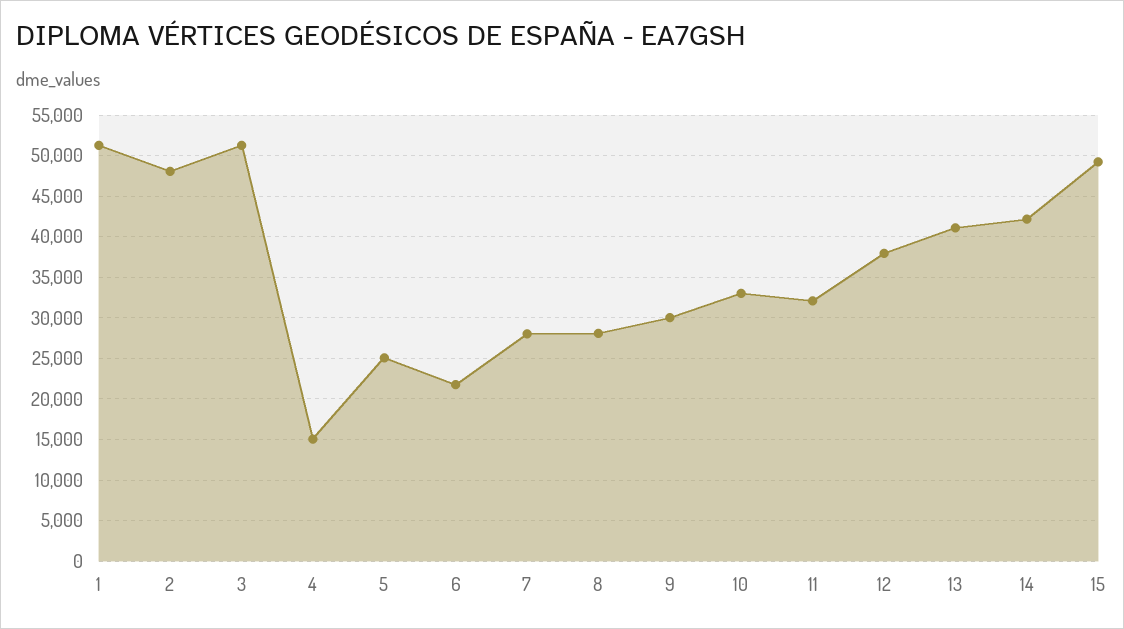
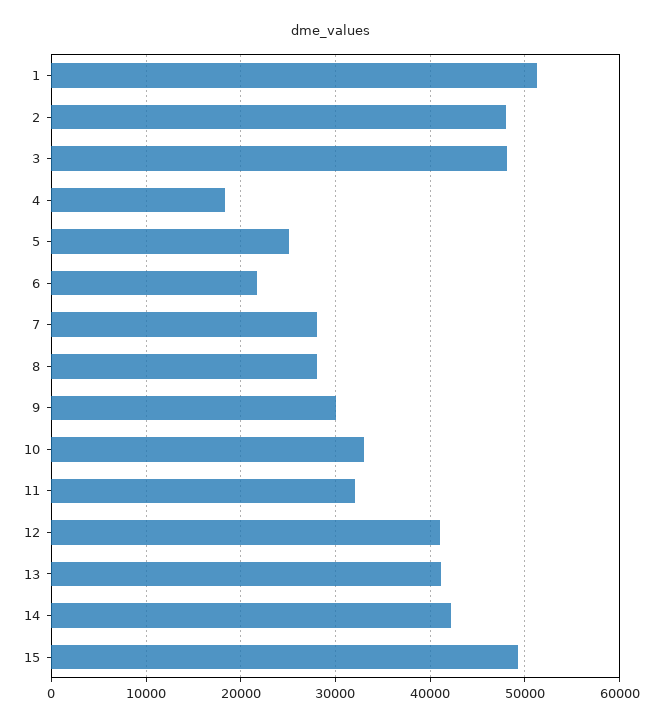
3: 51000 -> 48000
4: 15000 -> 18000
12: 38000 -> 41000

